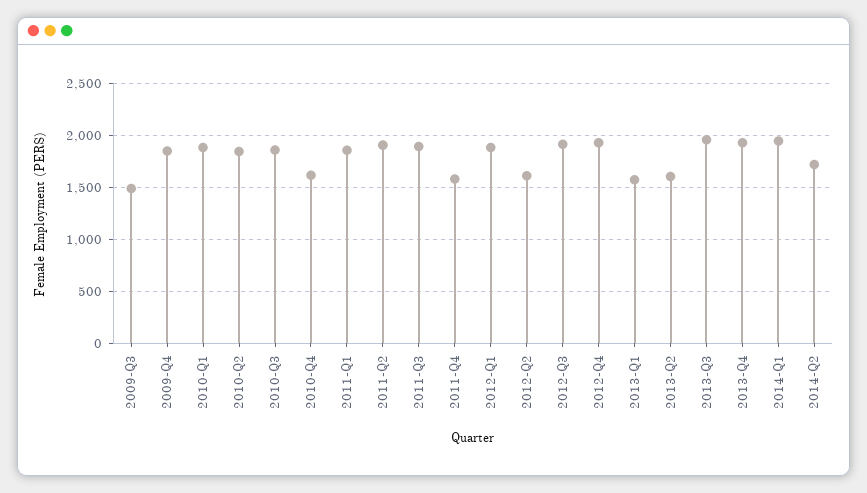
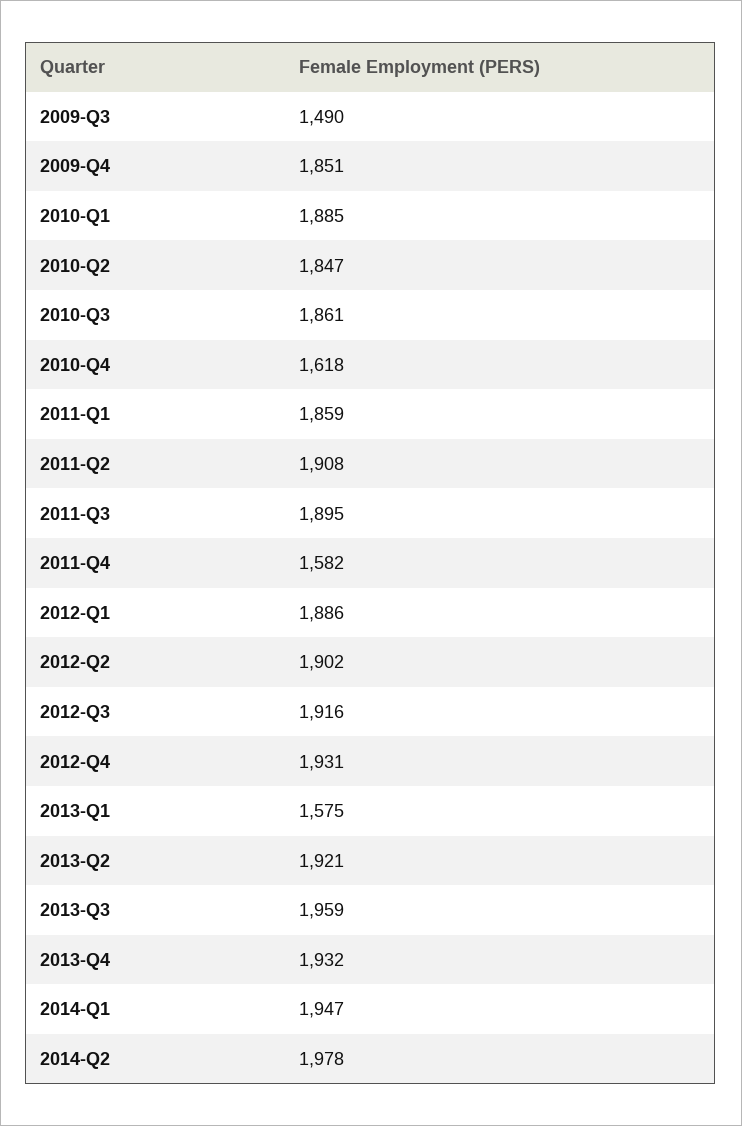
2012-Q2: 1600 -> 1902
2013-Q2: 1600 -> 1921
2014-Q2: 1700 -> 1978

